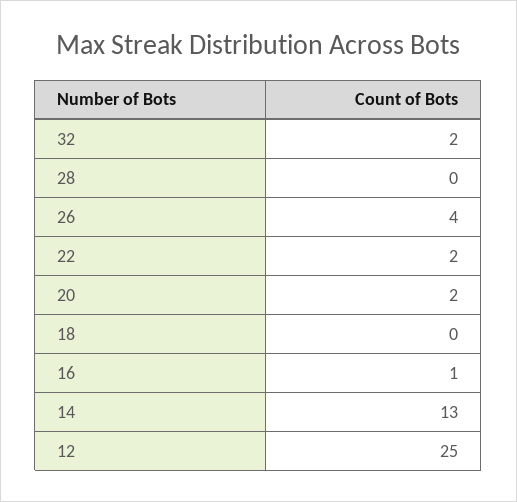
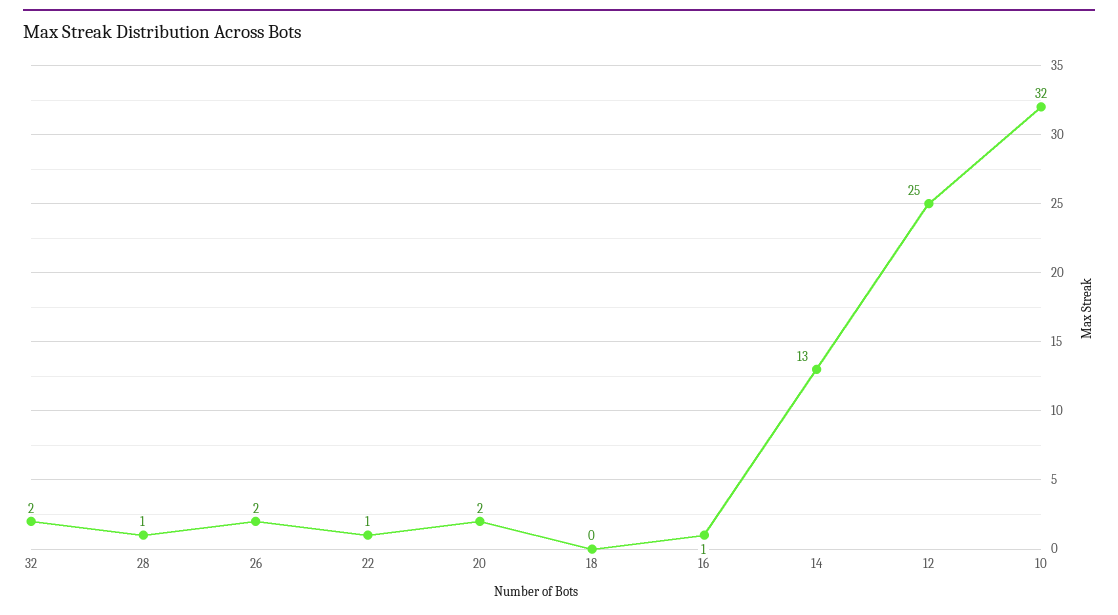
28: 0 -> 1
26: 4 -> 2
22: 2 -> 1
10: none -> 32

